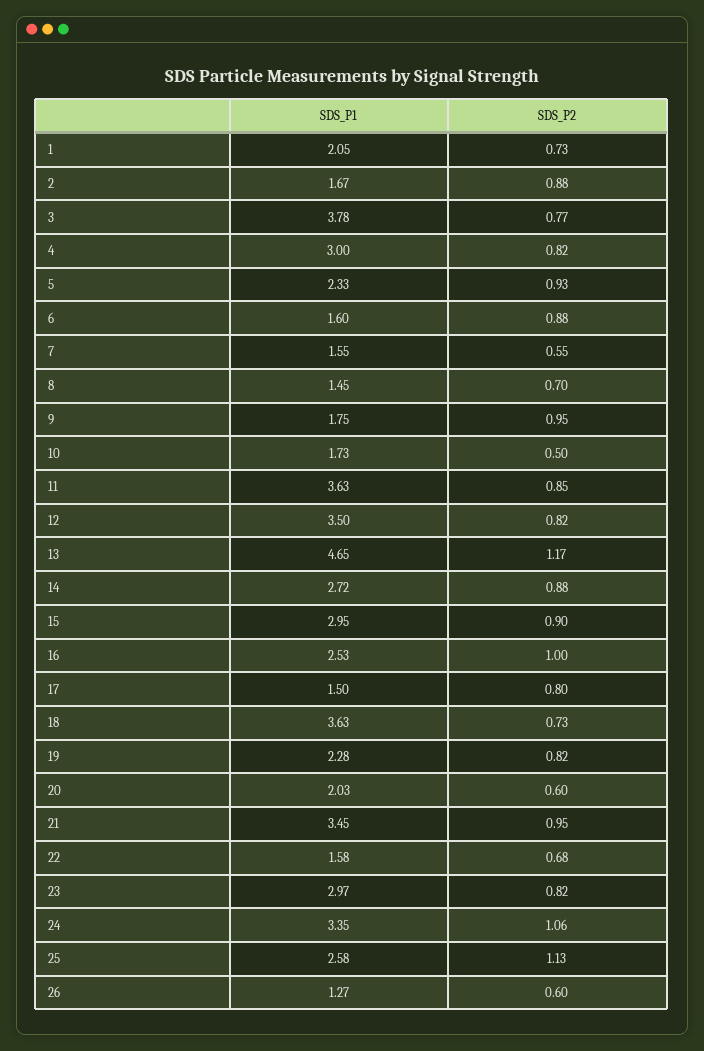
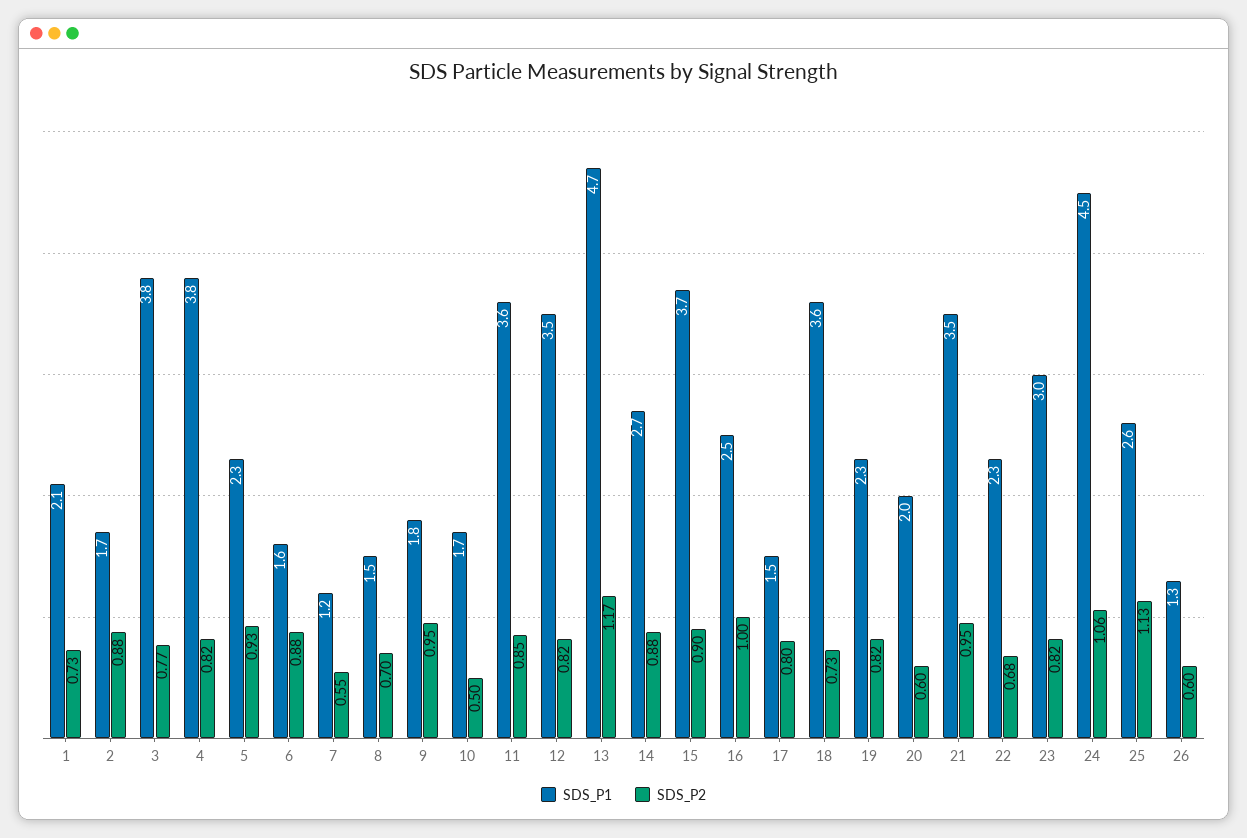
SDS_P1, 4: 3 -> 3.8
SDS_P1, 7: 1.55 -> 1.2
SDS_P1, 15: 2.95 -> 3.7
SDS_P1, 22: 1.58 -> 2.3
SDS_P1, 24: 3.35 -> 4.5

